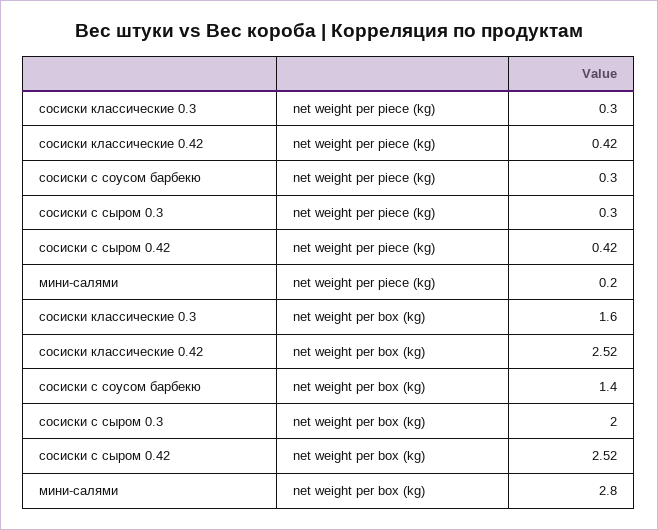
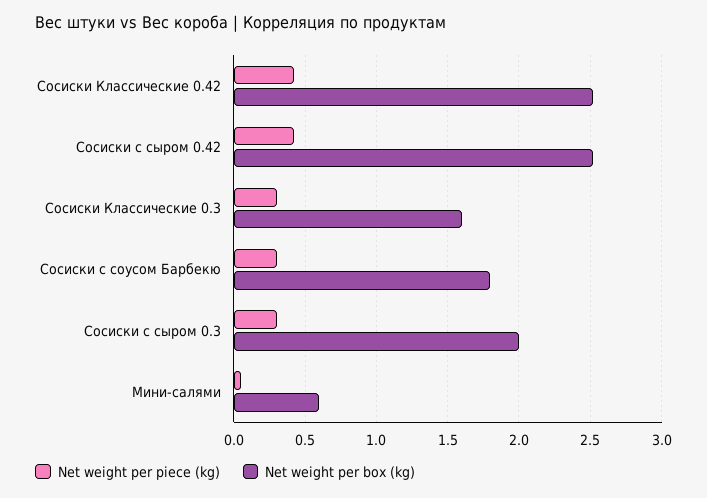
net weight per piece (kg), мини-салями: 0.2 -> 0.05
net weight per box (kg), сосиски с соусом барбекю: 1.4 -> 1.8
net weight per box (kg), мини-салями: 2.8 -> 0.6

